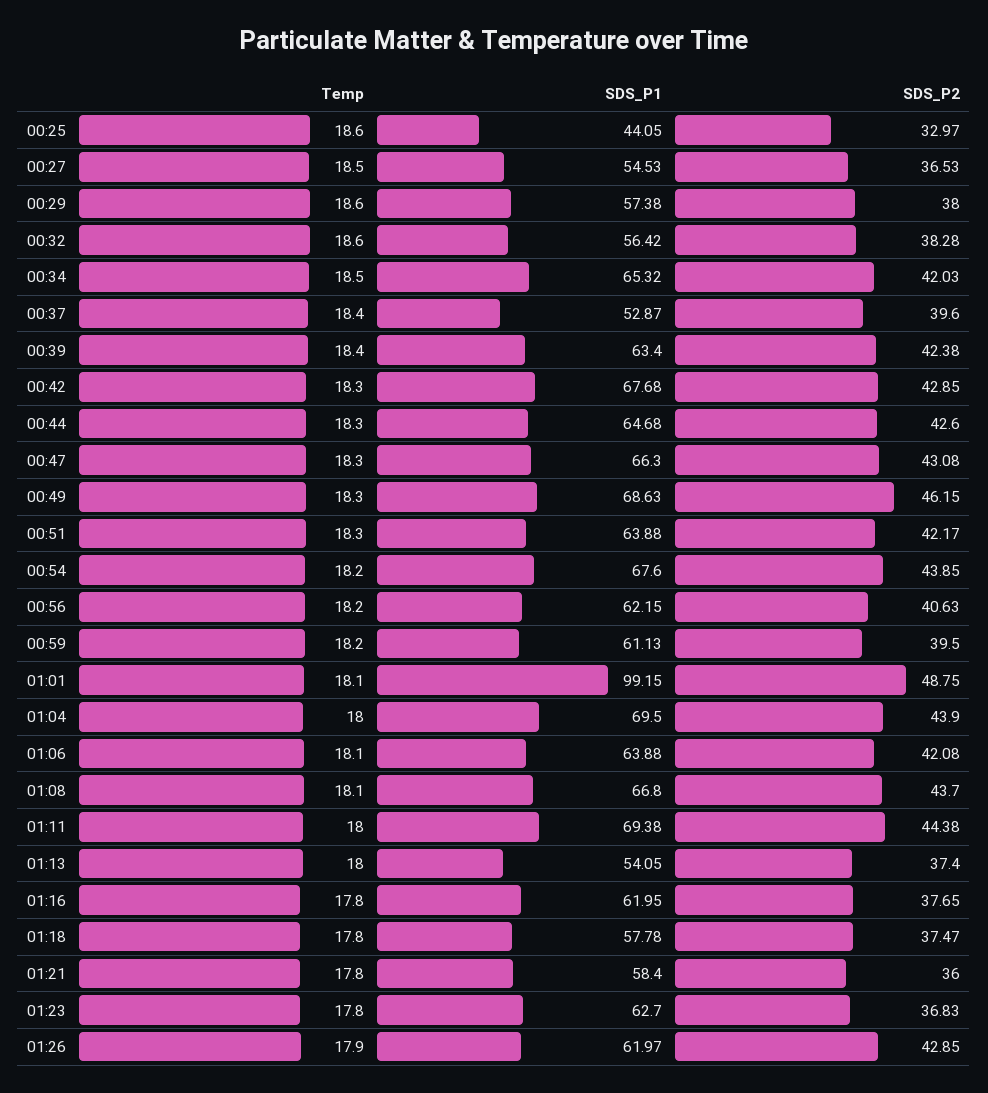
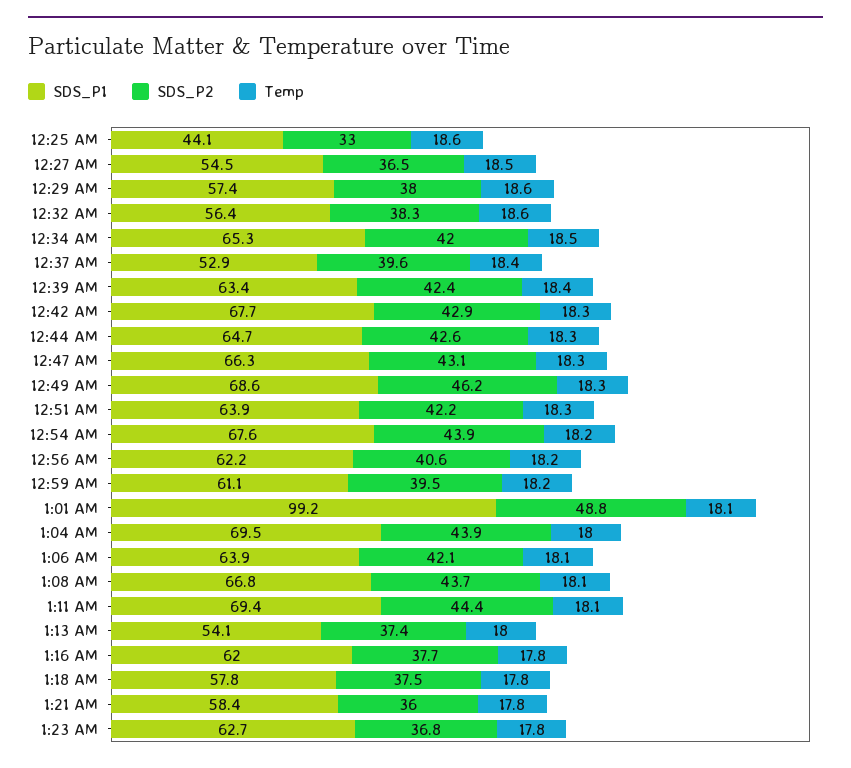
Temp, 01:11: 18 -> 18.1
Temp, 01:26: 17.9 -> none
SDS_P1, 01:26: 61.97 -> none
SDS_P2, 01:26: 42.85 -> none

